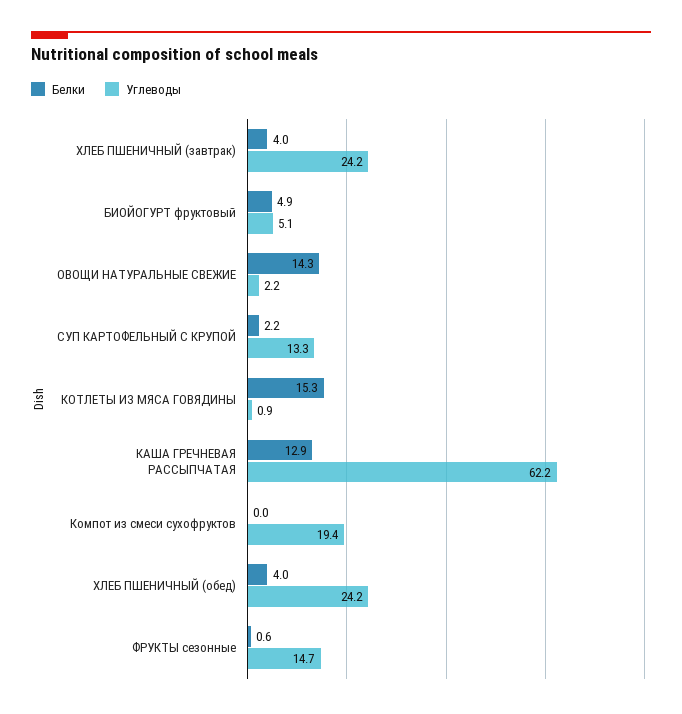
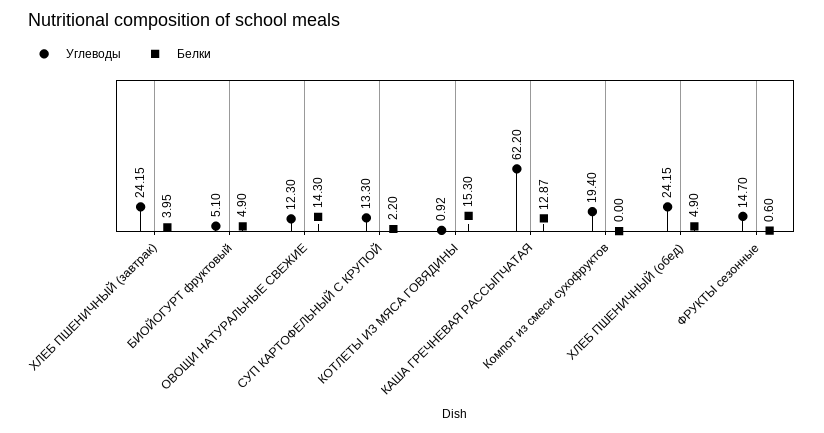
Углеводы, ОВОЩИ НАТУРАЛЬНЫЕ СВЕЖИЕ: 2.2 -> 12.3
Белки, ХЛЕБ ПШЕНИЧНЫЙ (обед): 4 -> 4.9

